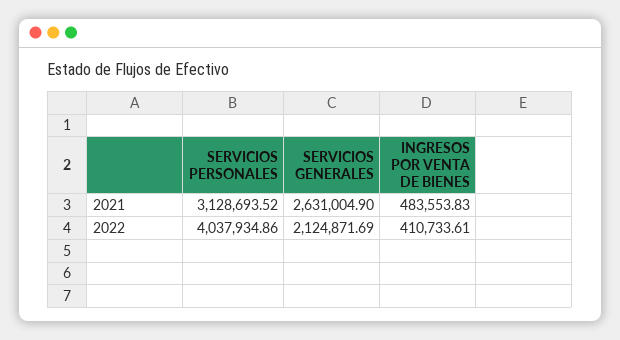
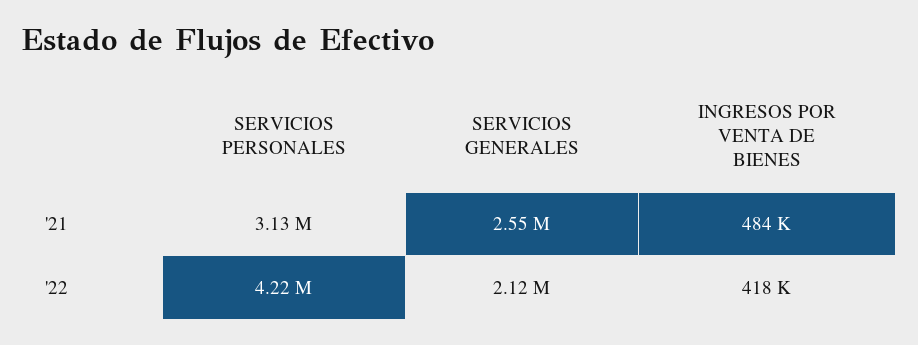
SERVICIOS GENERALES, 2021: 2631004.9 -> 2550000
SERVICIOS PERSONALES, 2022: 4037934.86 -> 4220000
INGRESOS POR VENTA DE BIENES, 2022: 410733.61 -> 418000

